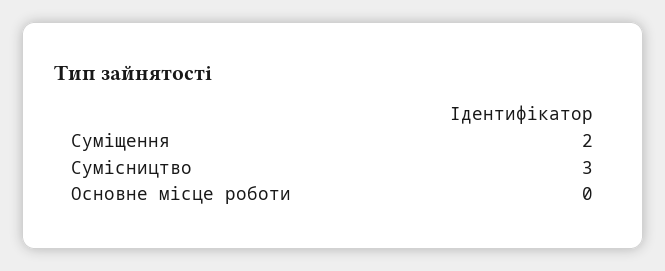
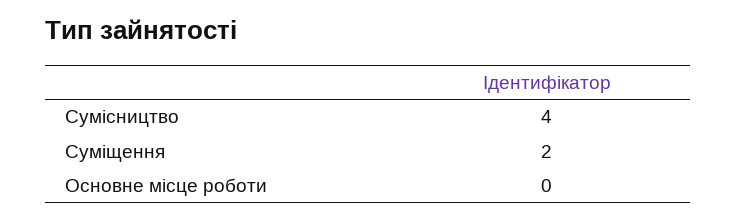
Сумісництво: 3 -> 4

